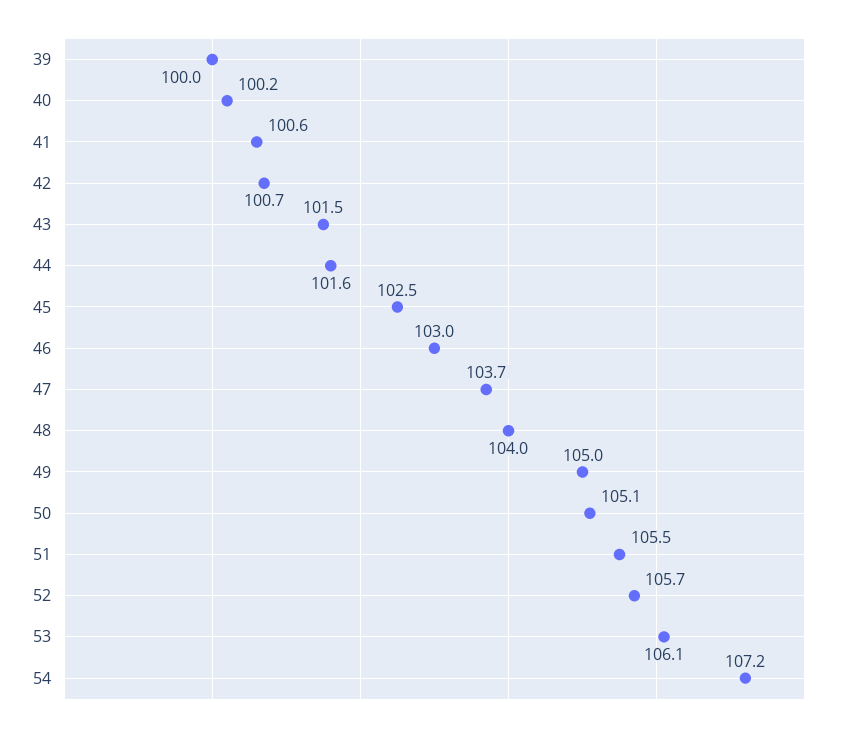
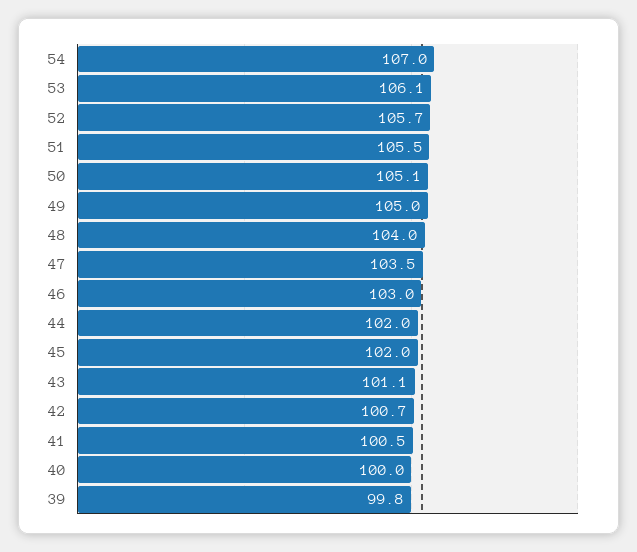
39: 100 -> 99.8
40: 100.2 -> 100
41: 100.6 -> 100.5
43: 101.5 -> 101.1
44: 101.6 -> 102
45: 102.5 -> 102
47: 103.7 -> 103.5
54: 107.2 -> 107

